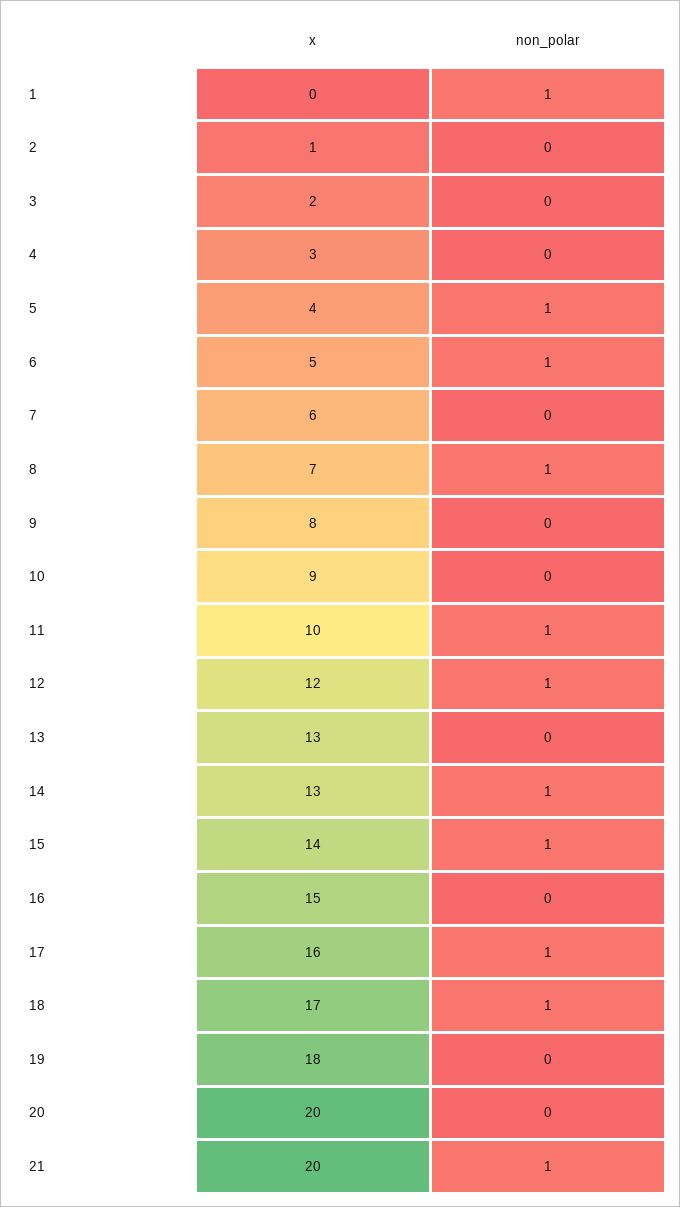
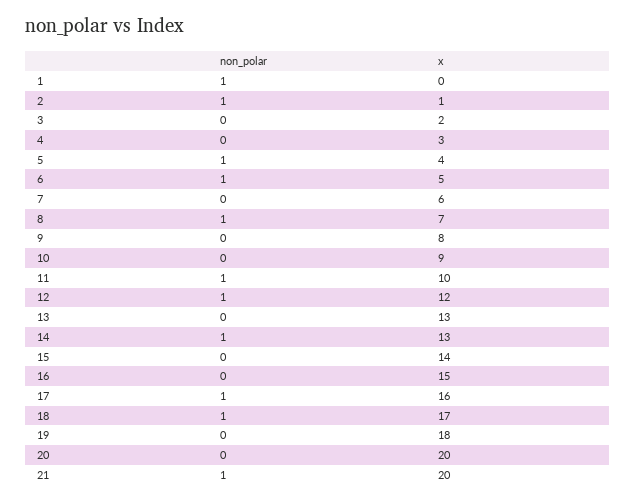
non_polar, 2: 0 -> 1
non_polar, 15: 1 -> 0

